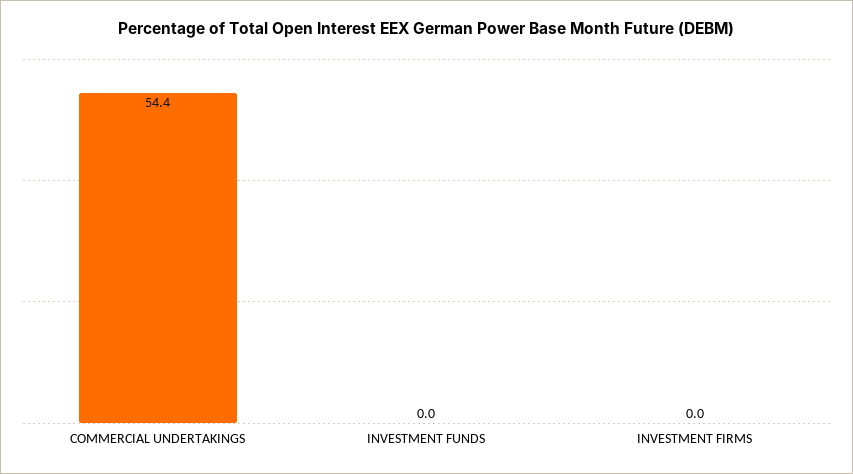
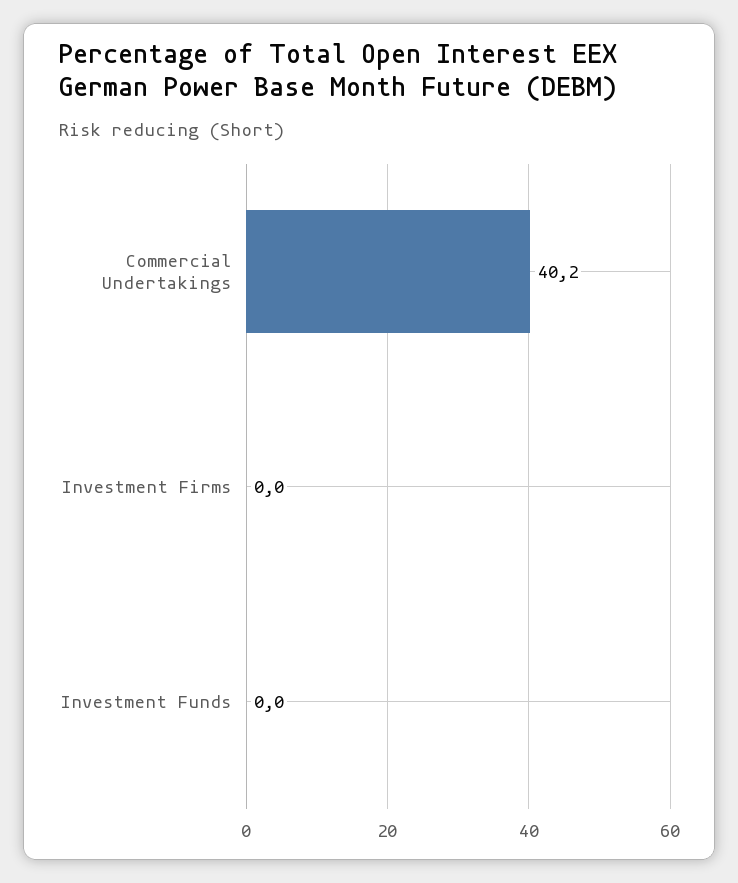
COMMERCIAL UNDERTAKINGS: 54.4 -> 40.2

